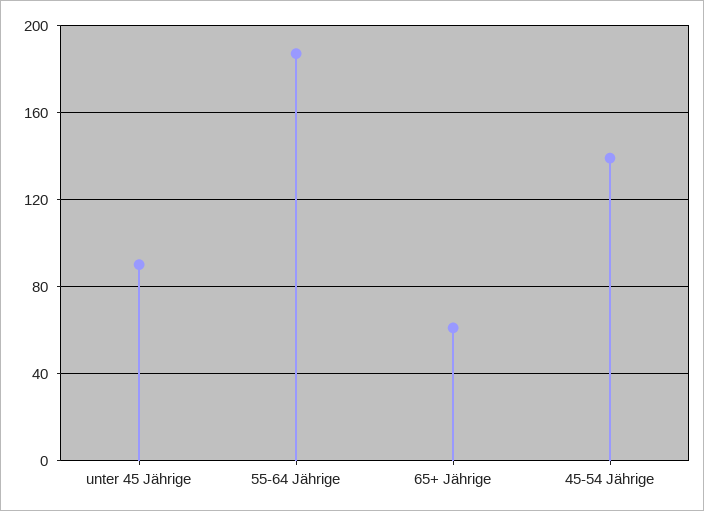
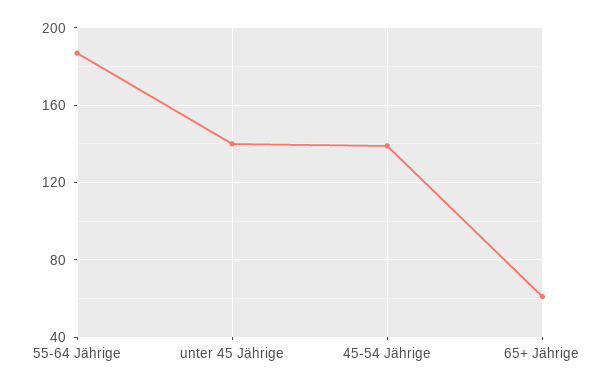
unter 45 Jährige: 90 -> 140

